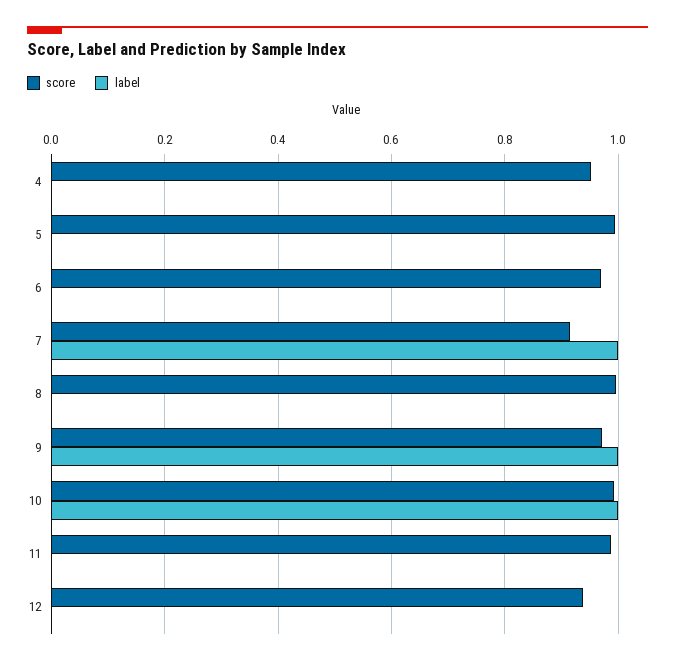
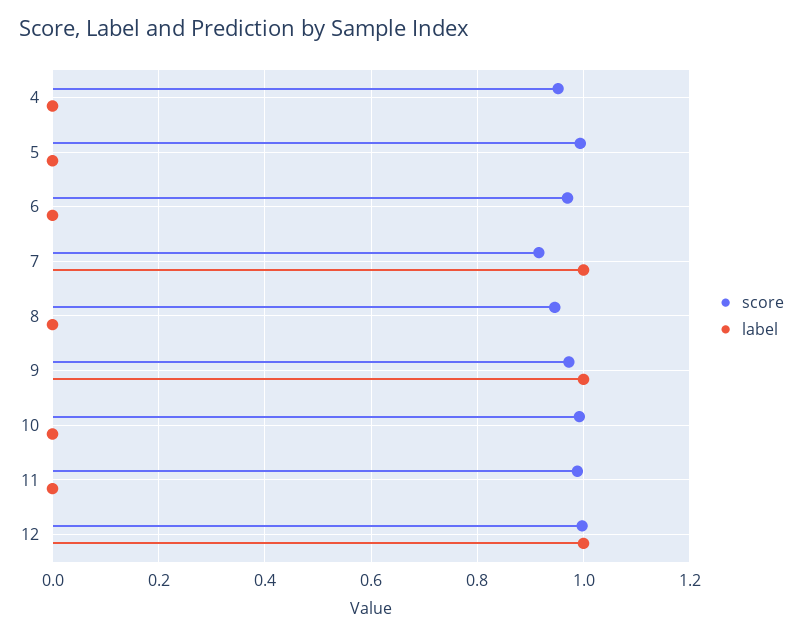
score, 8: 1 -> 0.94
label, 10: 1 -> 0
score, 12: 0.94 -> 1
label, 12: 0 -> 1

